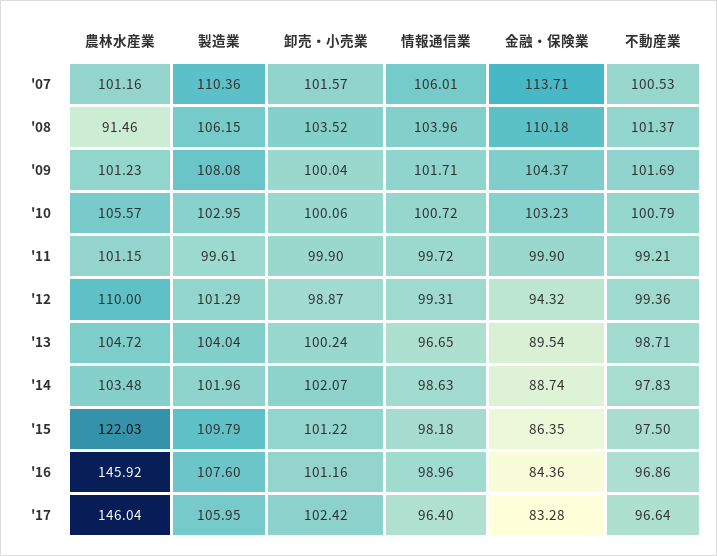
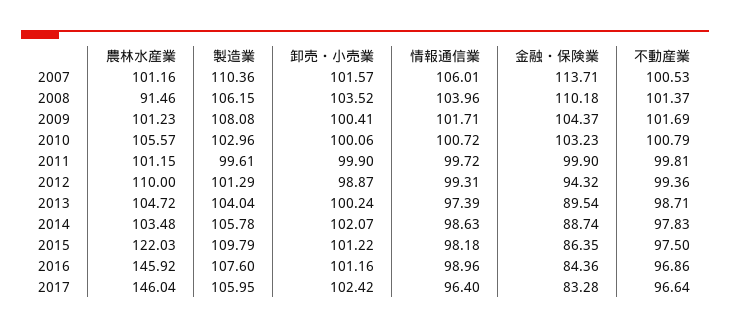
卸売・小売業, '09: 100.04 -> 100.41
製造業, '10: 102.95 -> 102.96
不動産業, '11: 99.21 -> 99.81
情報通信業, '13: 96.65 -> 97.39
製造業, '14: 101.96 -> 105.78

